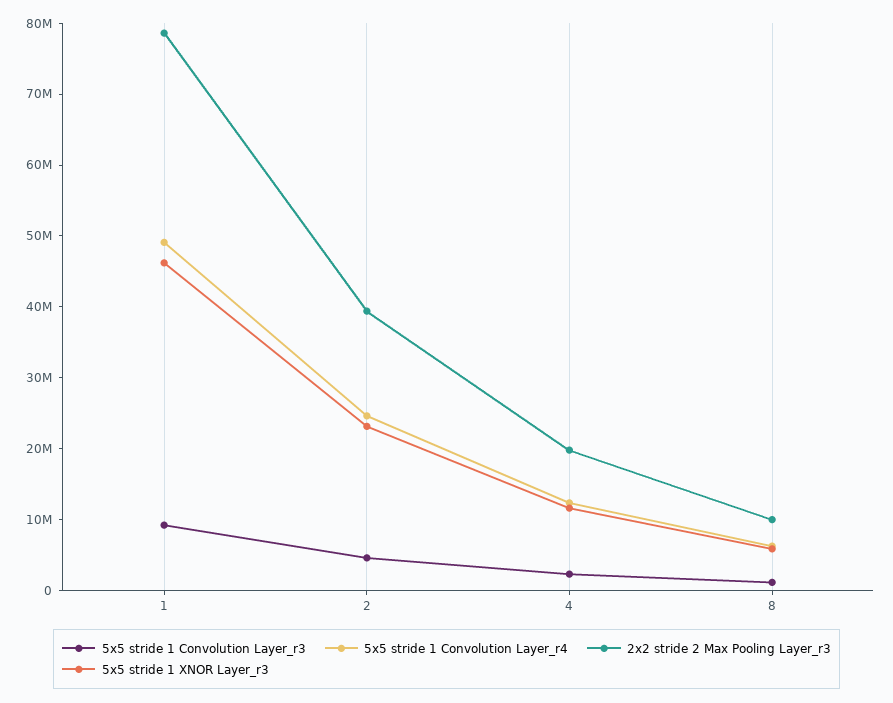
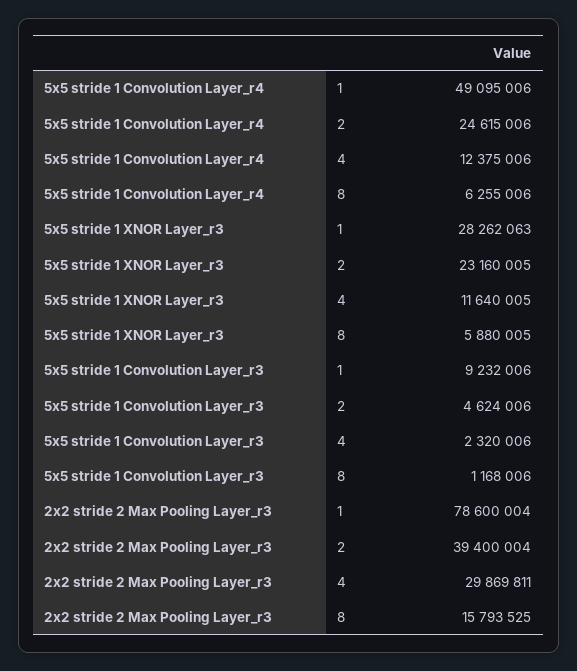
5x5 stride 1 XNOR Layer_r3, 1: 46000000 -> 28262063
2x2 stride 2 Max Pooling Layer_r3, 4: 20000000 -> 29869811
2x2 stride 2 Max Pooling Layer_r3, 8: 10000000 -> 15793525

